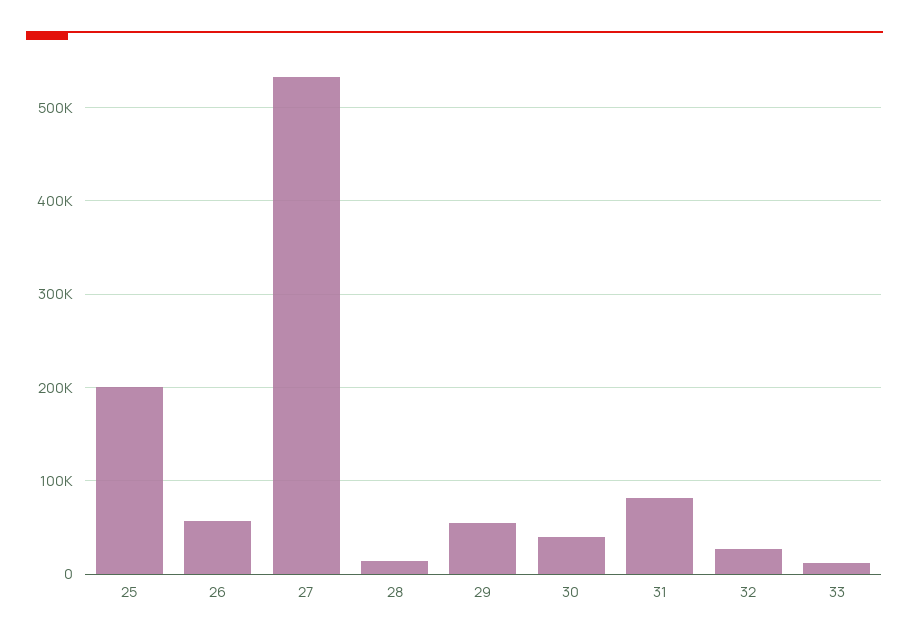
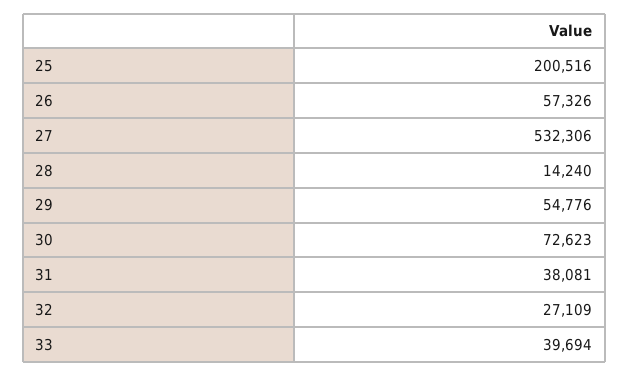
30: 40000 -> 72623
31: 80000 -> 38081
33: 10000 -> 39694

